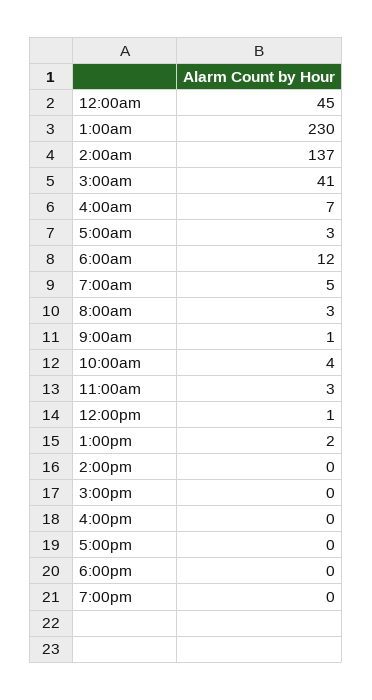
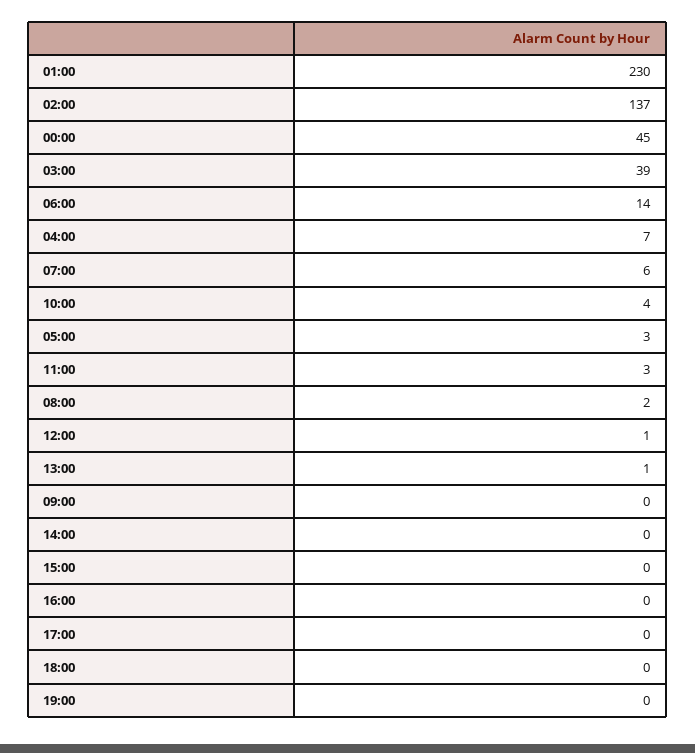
3:00am: 41 -> 39
6:00am: 12 -> 14
7:00am: 5 -> 6
8:00am: 3 -> 2
9:00am: 1 -> 0
1:00pm: 2 -> 1

